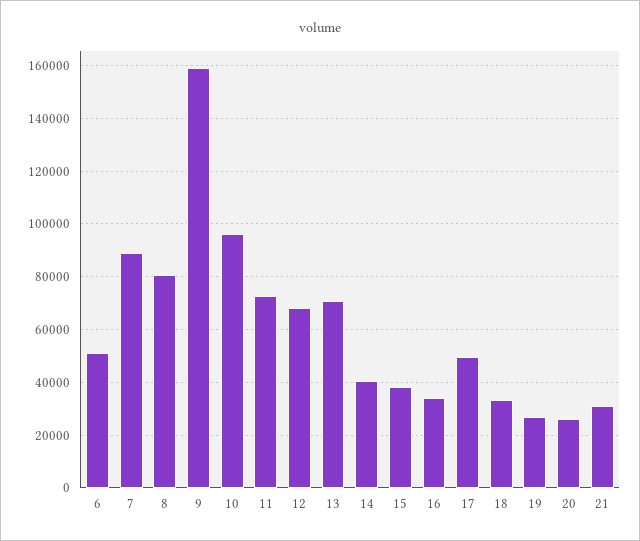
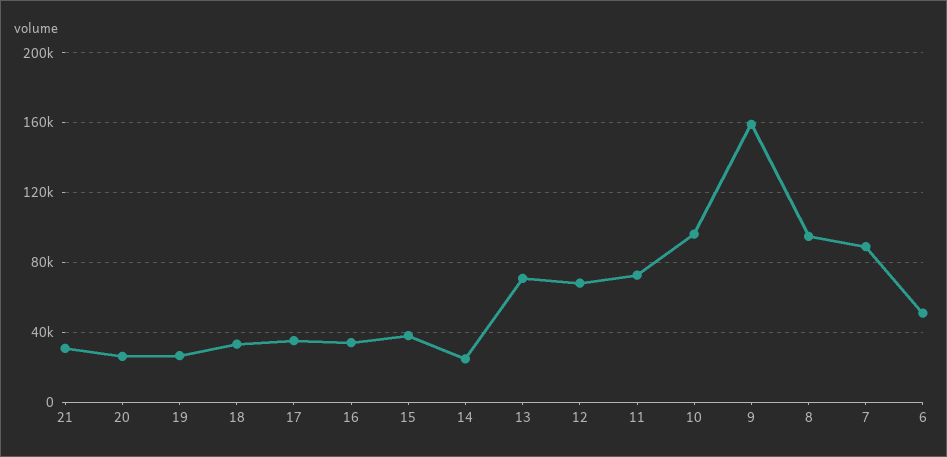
8: 80000 -> 95000
14: 40000 -> 25000
17: 50000 -> 35000

